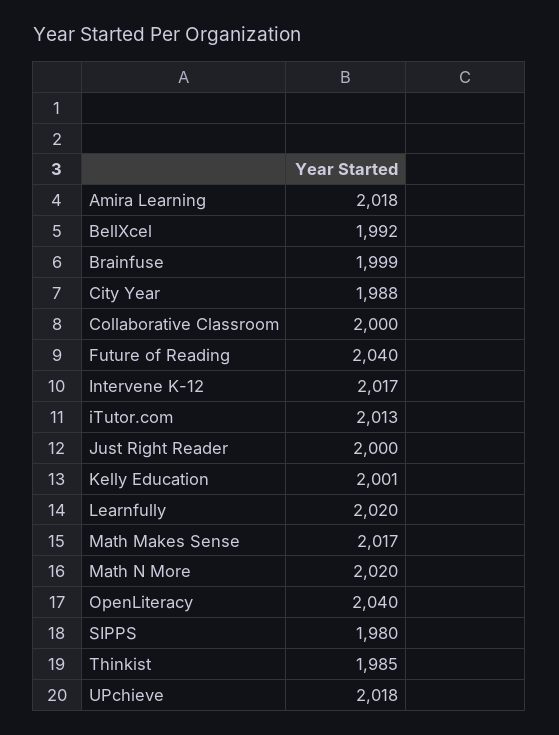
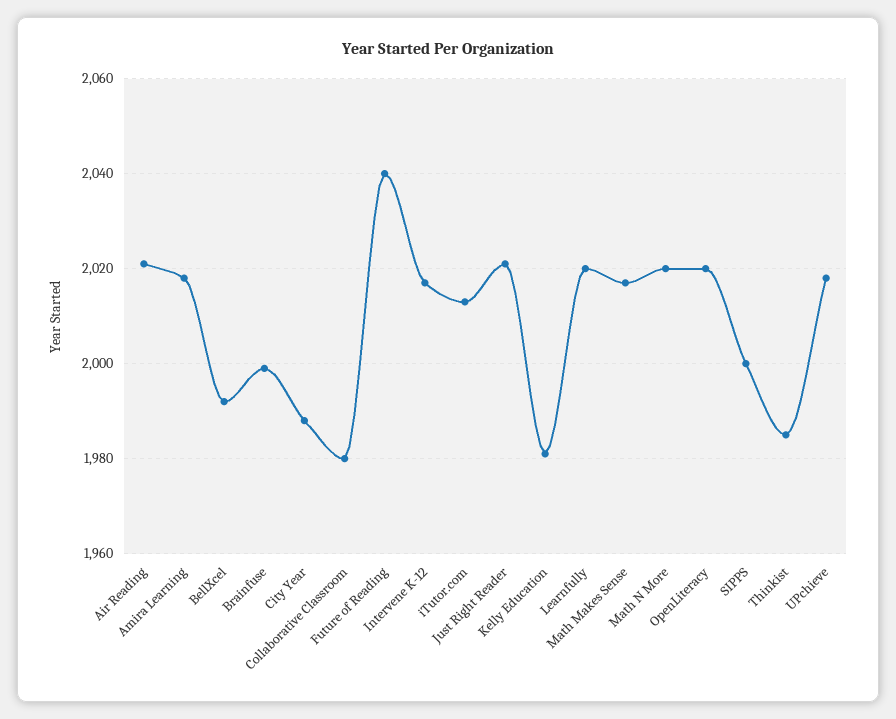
Collaborative Classroom: 2000 -> 1980
Just Right Reader: 2000 -> 2020
Kelly Education: 2001 -> 1980
OpenLiteracy: 2040 -> 2020
SIPPS: 1980 -> 2000
Air Reading: none -> 2020

